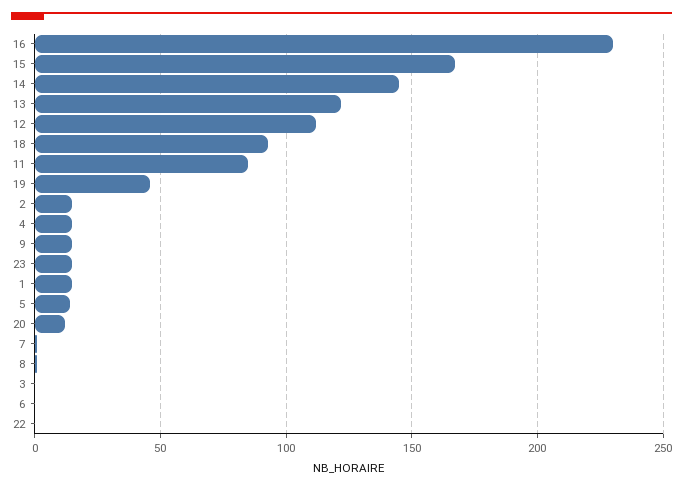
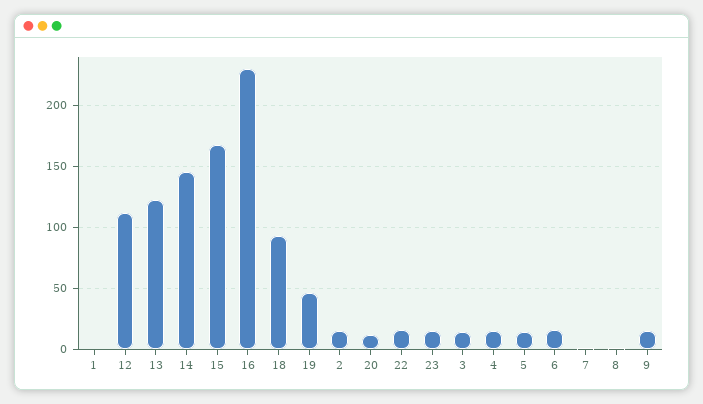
11: 85 -> none
1: 15 -> 0
3: 0 -> 15
6: 0 -> 15
22: 0 -> 15

